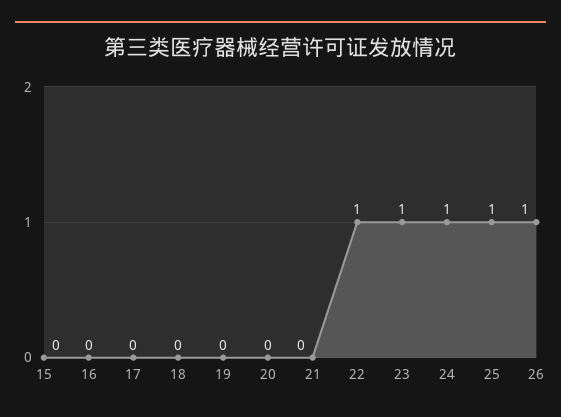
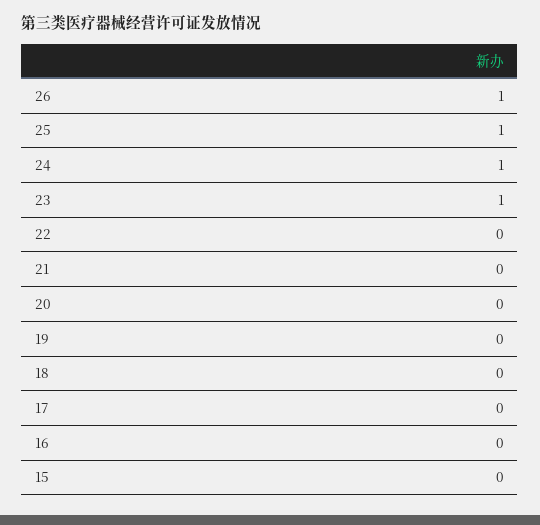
22: 1 -> 0

